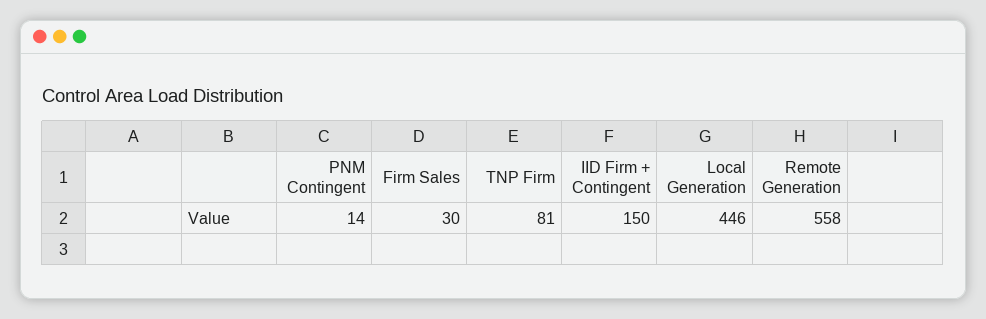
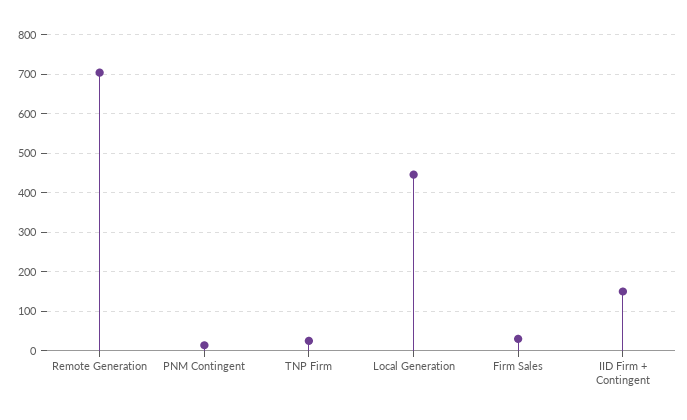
TNP Firm: 81 -> 20
Remote Generation: 558 -> 700

